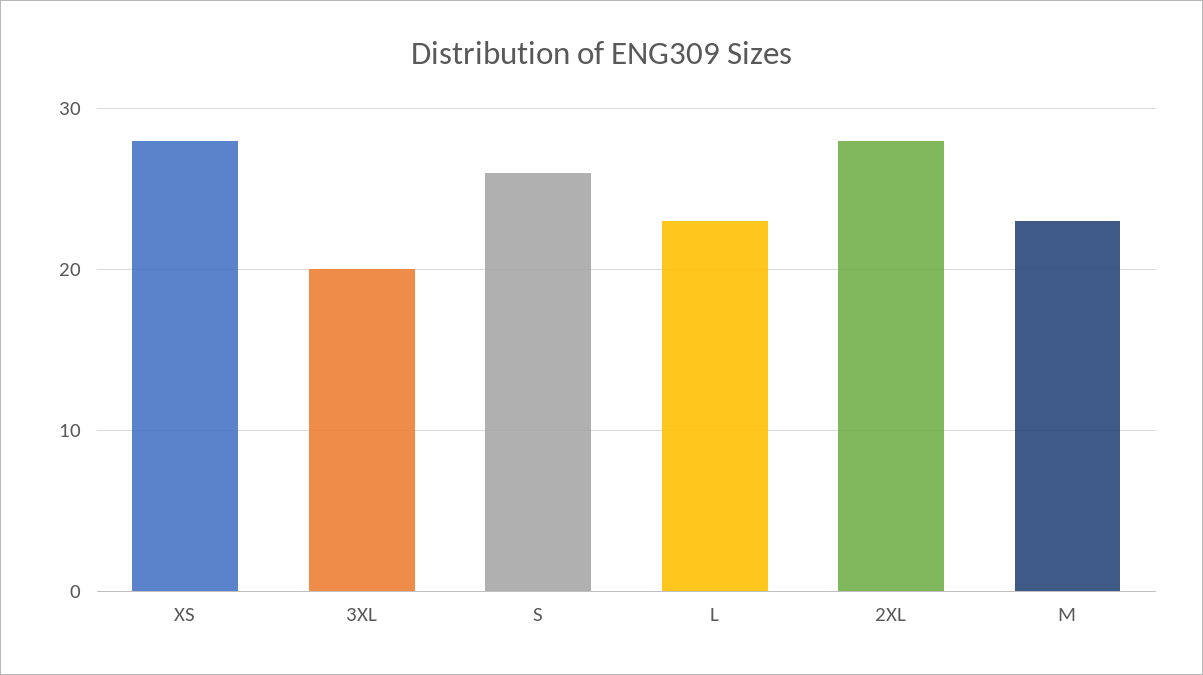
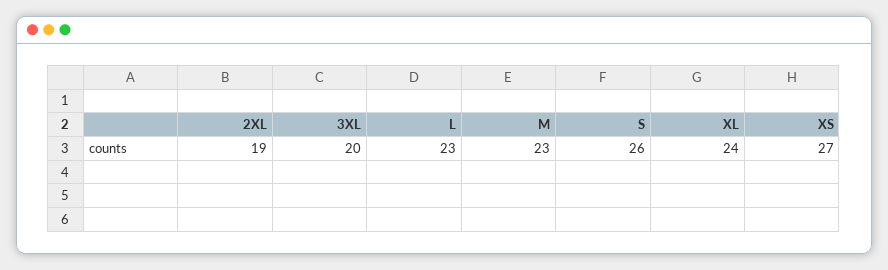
XS: 28 -> 27
2XL: 28 -> 19
XL: none -> 24

